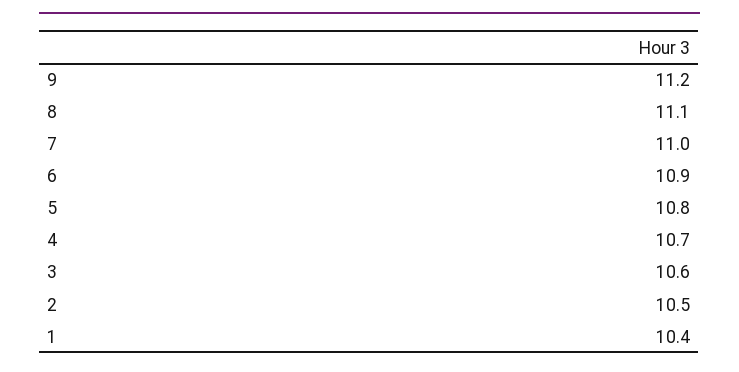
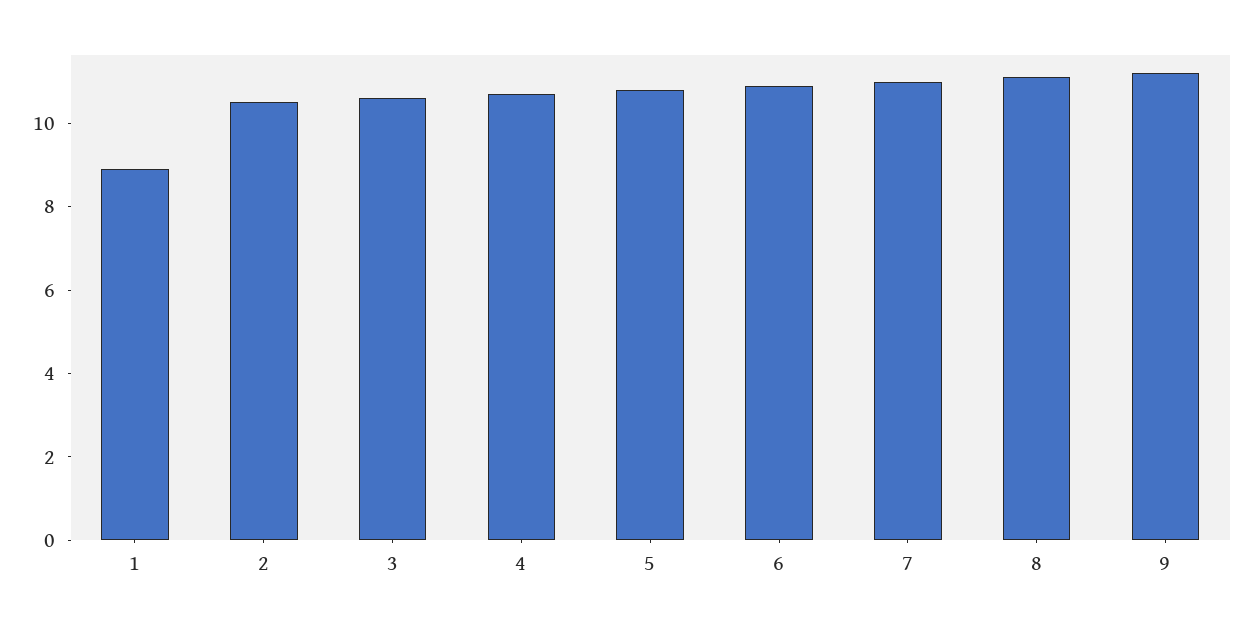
1: 10.4 -> 9

